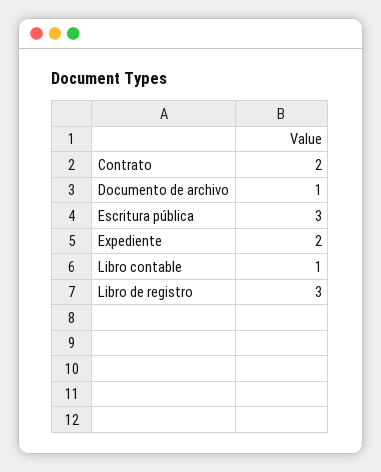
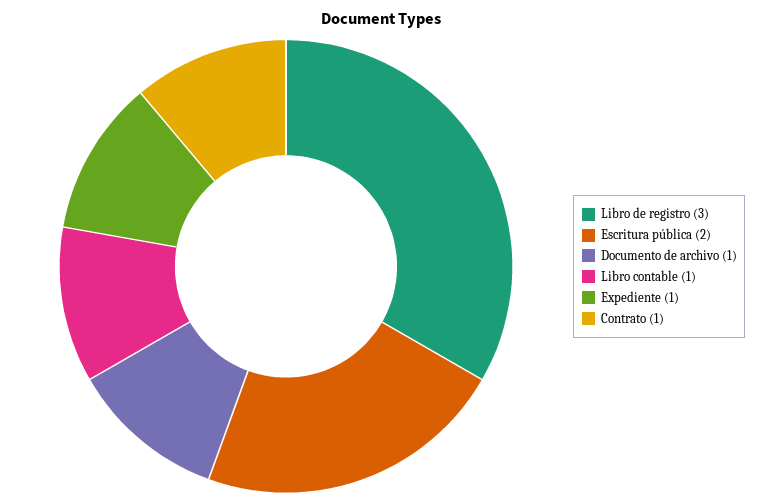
Contrato: 2 -> 1
Escritura pública: 3 -> 2
Expediente: 2 -> 1

